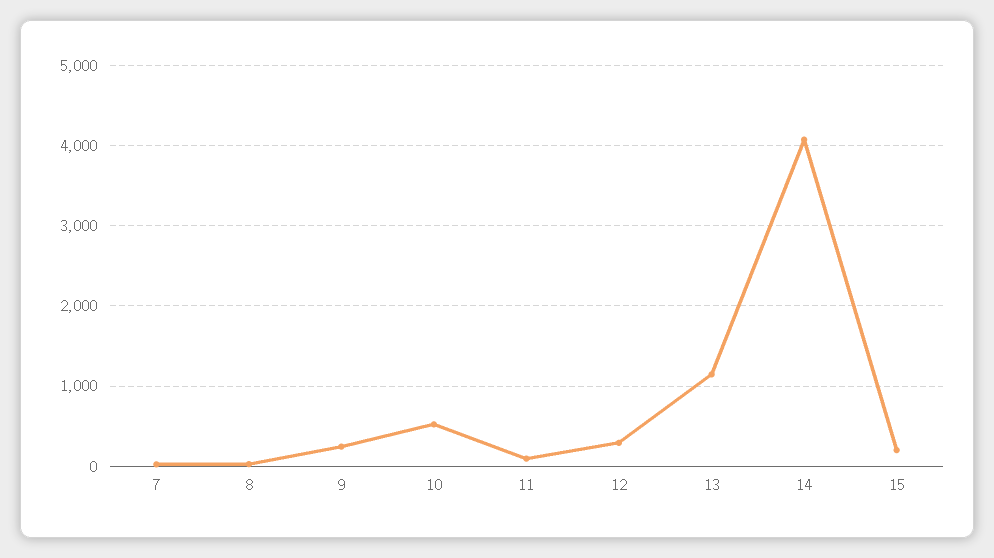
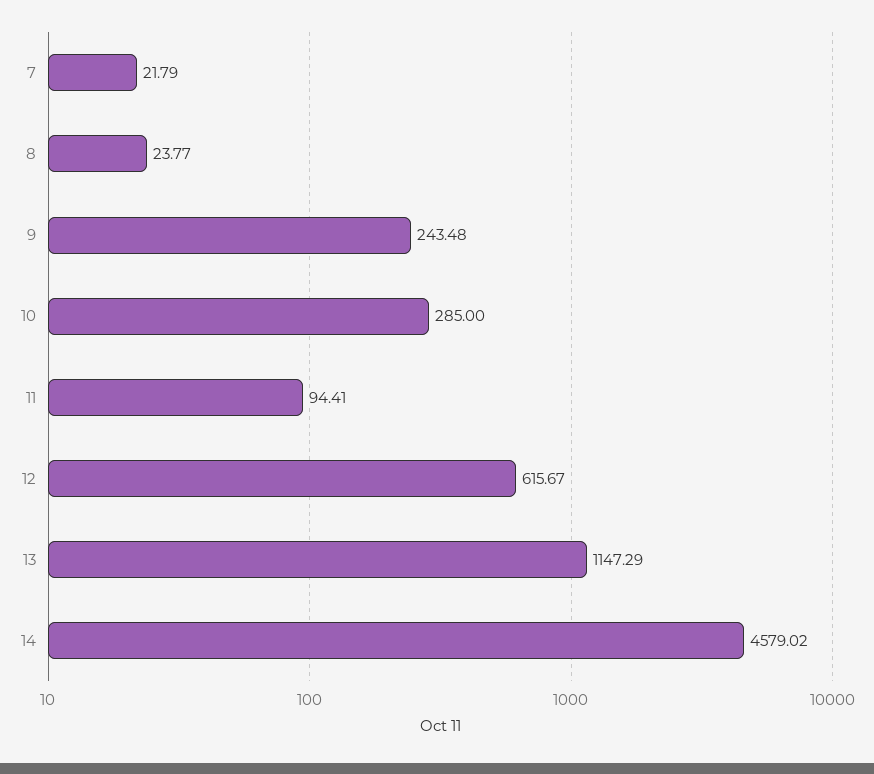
10: 500 -> 285
12: 300 -> 615.67
14: 4100 -> 4579.02
15: 200 -> none

